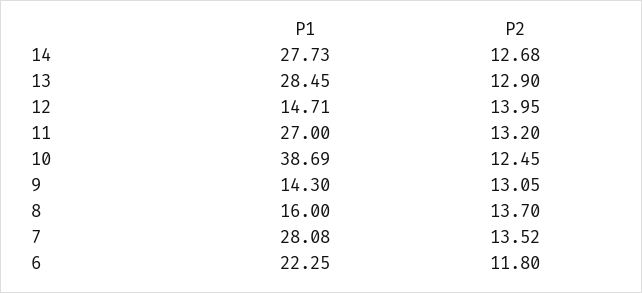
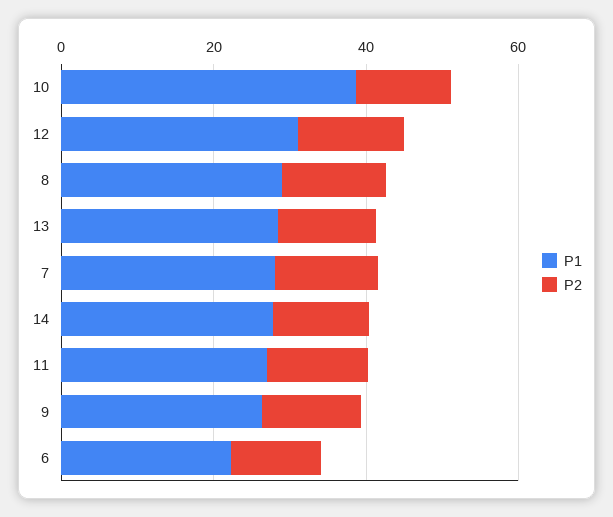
P1, 12: 14.71 -> 30
P1, 9: 14.3 -> 25
P1, 8: 16 -> 30

